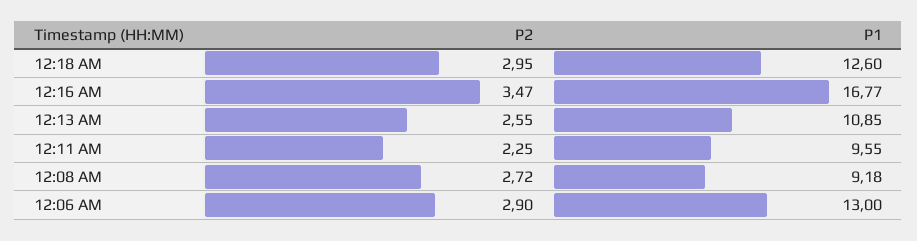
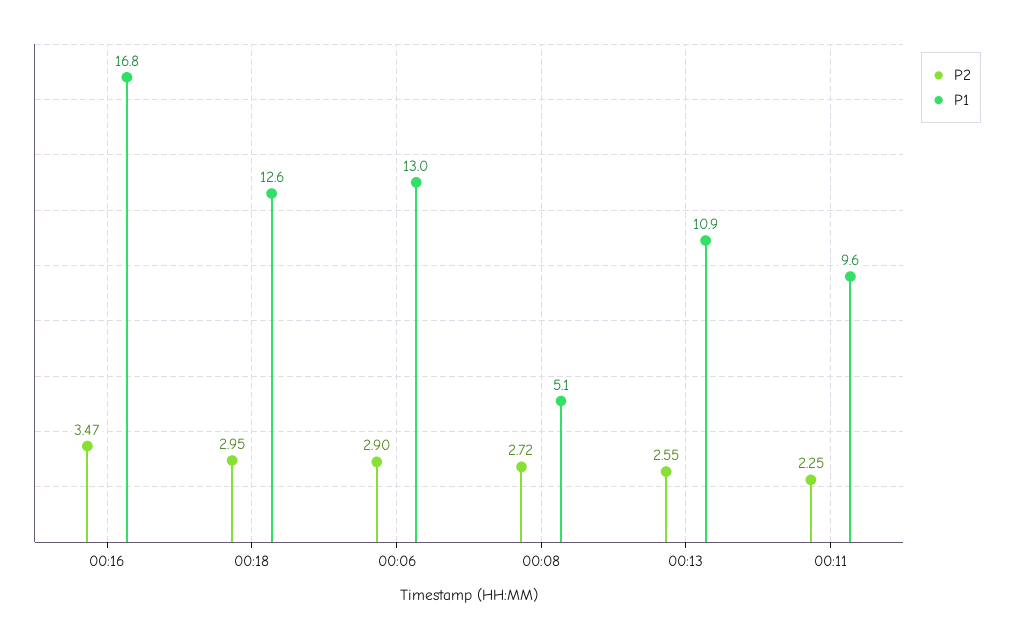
P1, 12:08 AM: 9.18 -> 5.1

